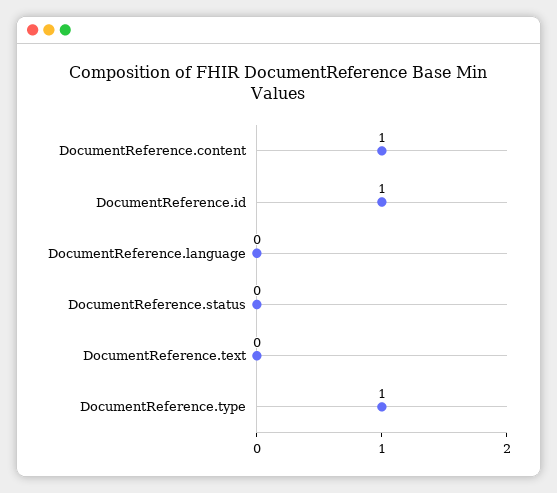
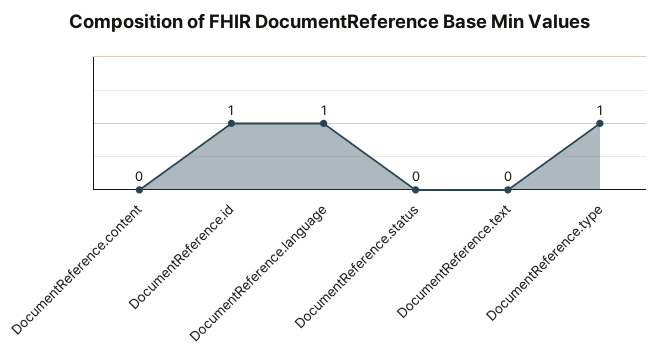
DocumentReference.content: 1 -> 0
DocumentReference.language: 0 -> 1

